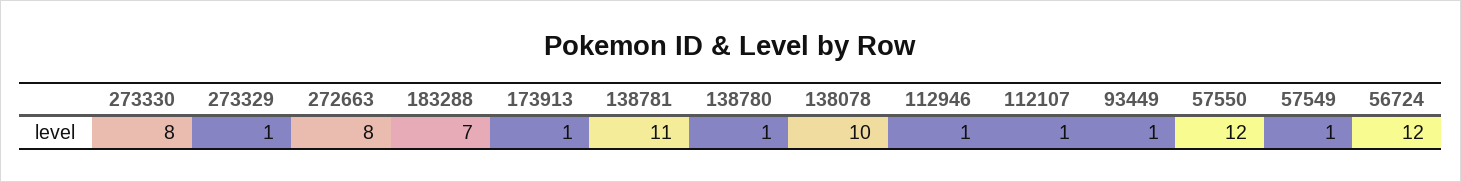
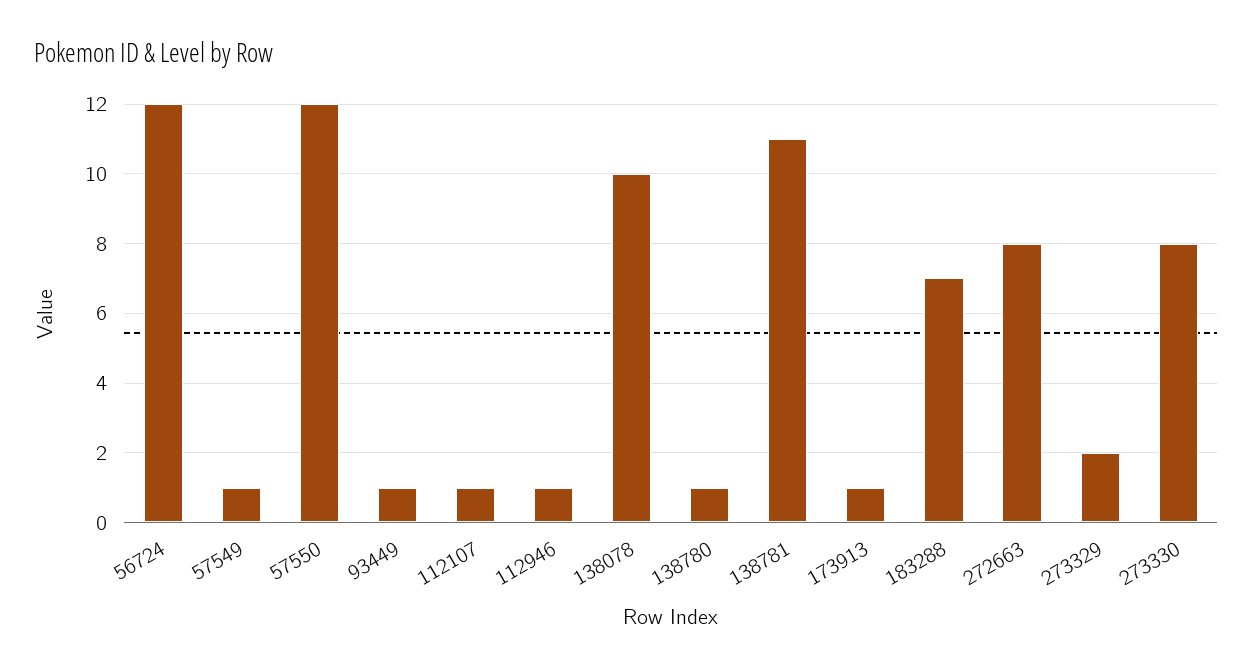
273329: 1 -> 2

